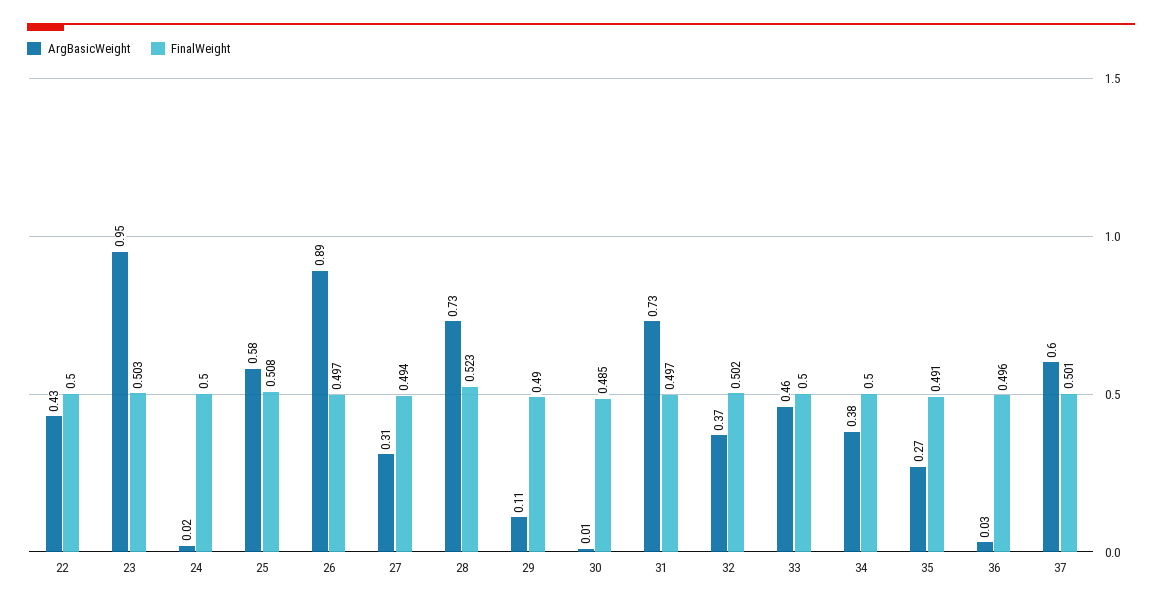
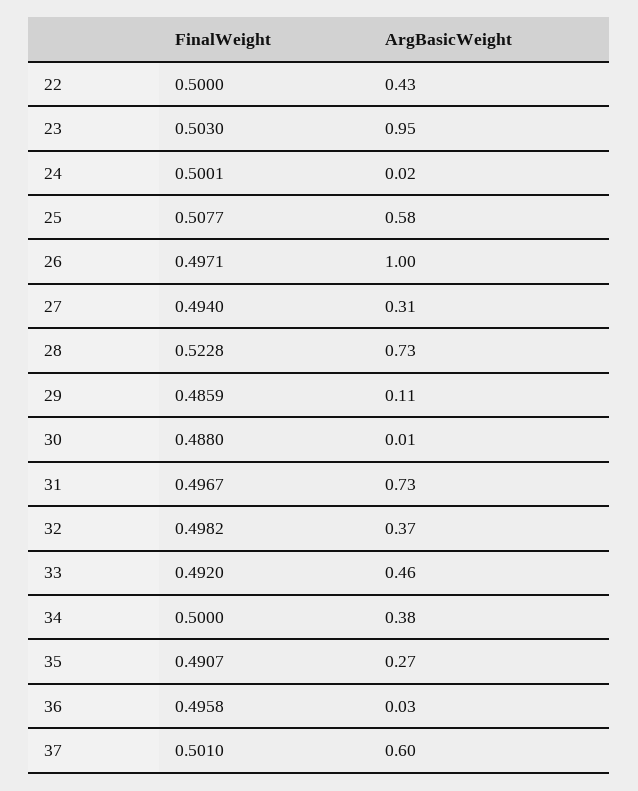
ArgBasicWeight, 26: 0.89 -> 1
FinalWeight, 29: 0.49 -> 0.4859
FinalWeight, 30: 0.485 -> 0.488
FinalWeight, 32: 0.502 -> 0.4982
FinalWeight, 33: 0.5 -> 0.492

